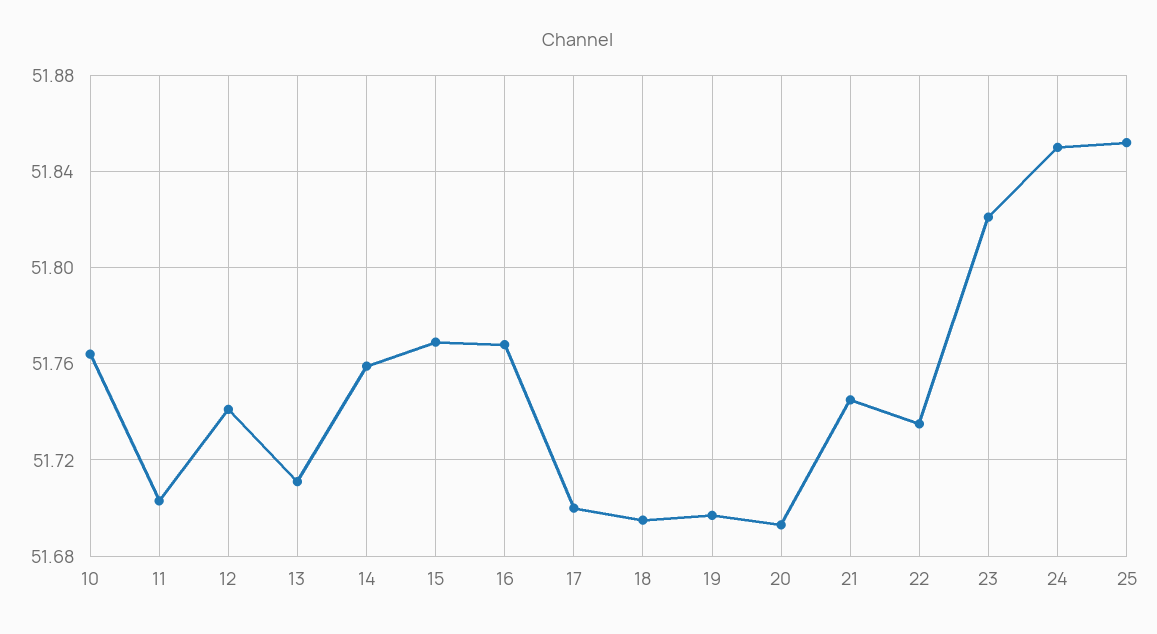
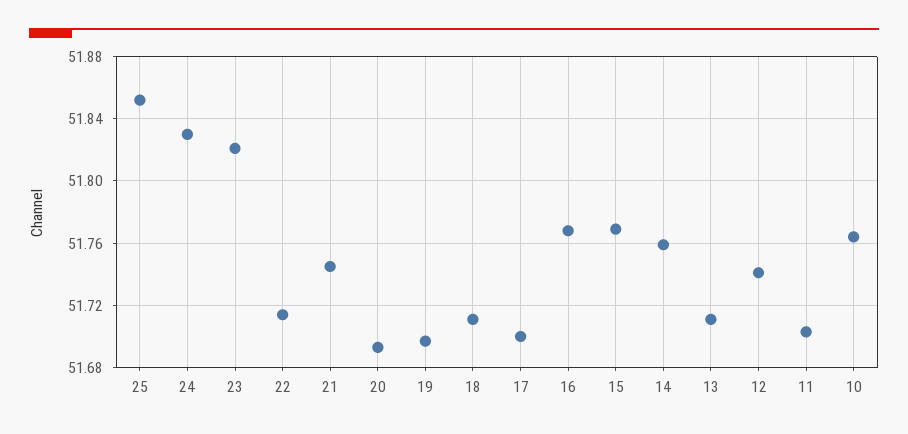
18: 51.695 -> 51.71
22: 51.735 -> 51.715
24: 51.85 -> 51.83

